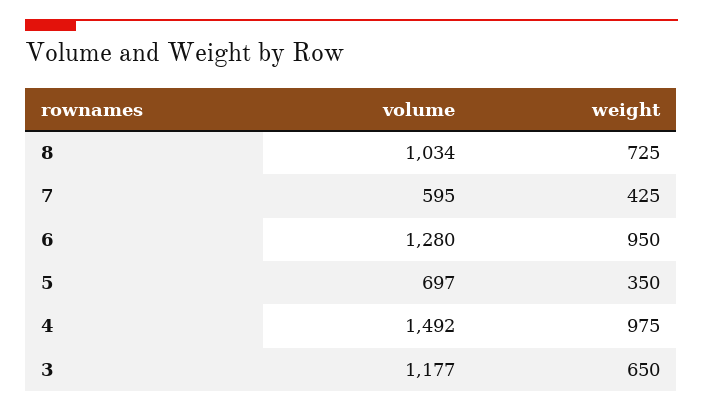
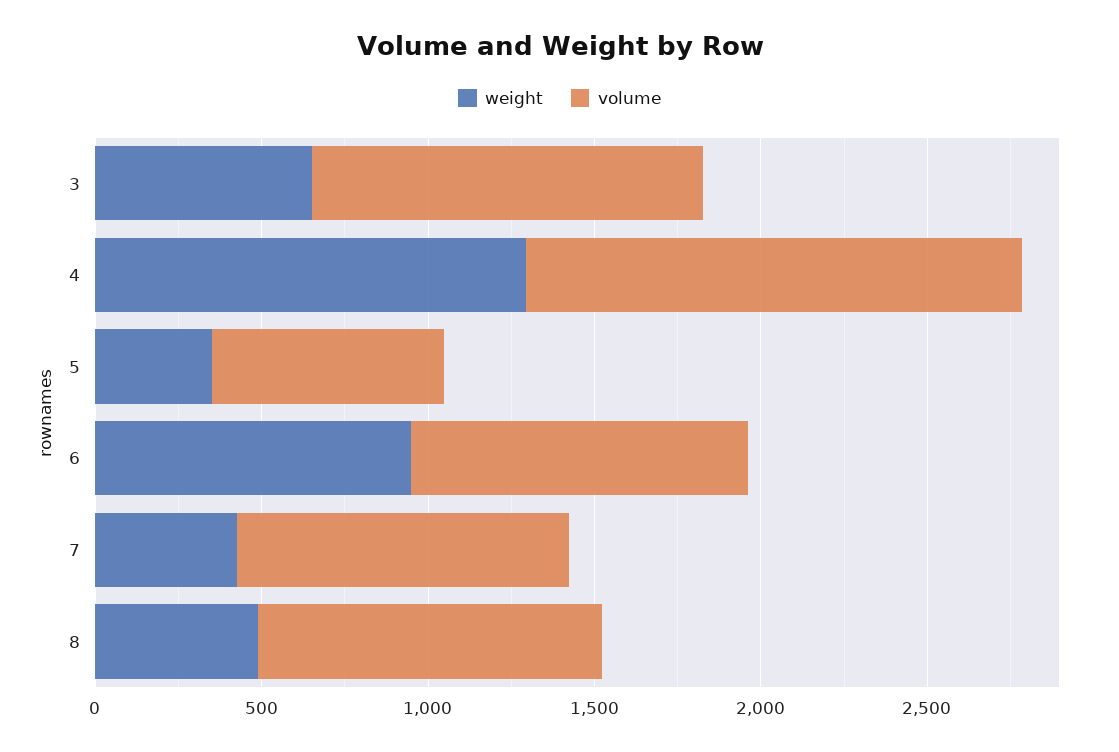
weight, 8: 725 -> 500
volume, 7: 595 -> 1000
volume, 6: 1280 -> 1000
weight, 4: 975 -> 1300

